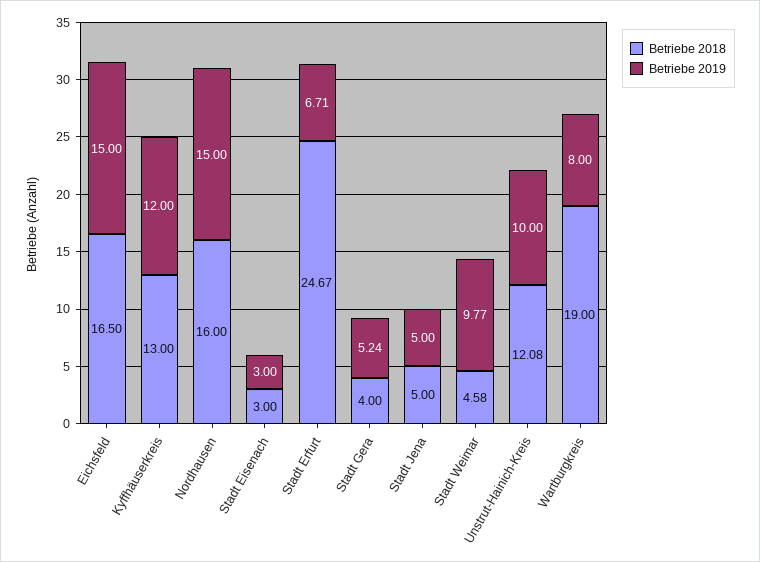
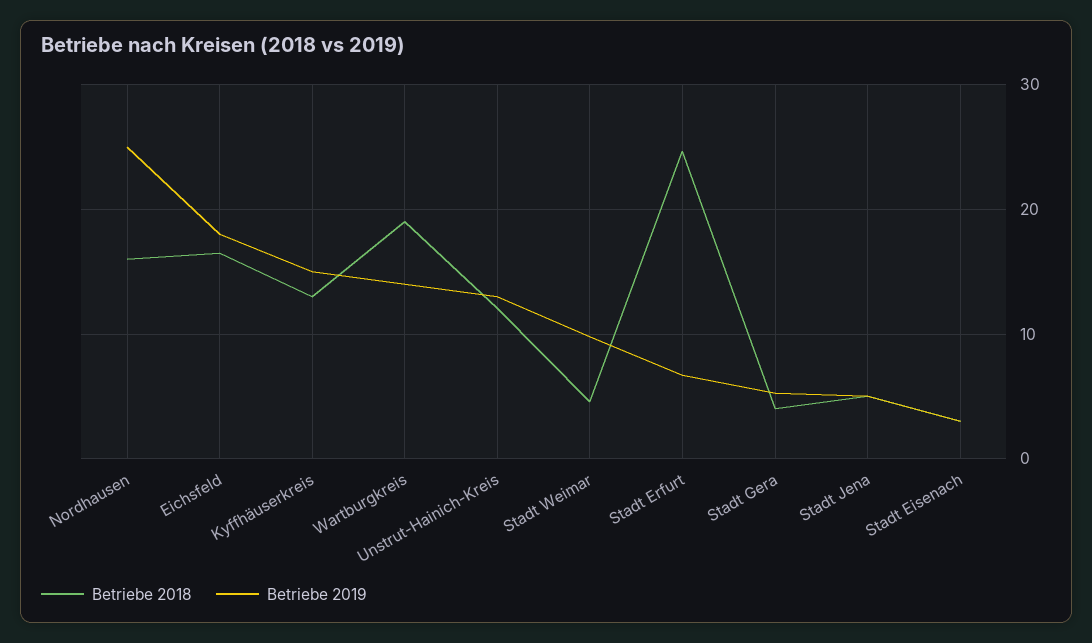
Betriebe 2019, Eichsfeld: 15 -> 18
Betriebe 2019, Kyffhäuserkreis: 12 -> 15
Betriebe 2019, Nordhausen: 15 -> 25
Betriebe 2019, Unstrut-Hainich-Kreis: 10 -> 13
Betriebe 2019, Wartburgkreis: 8 -> 14

